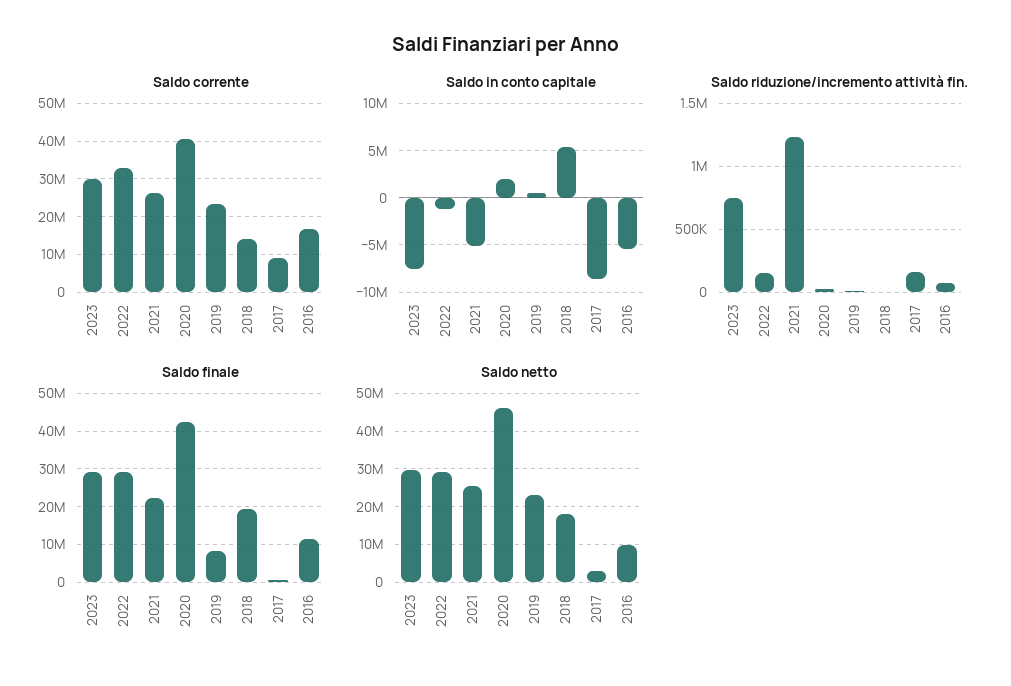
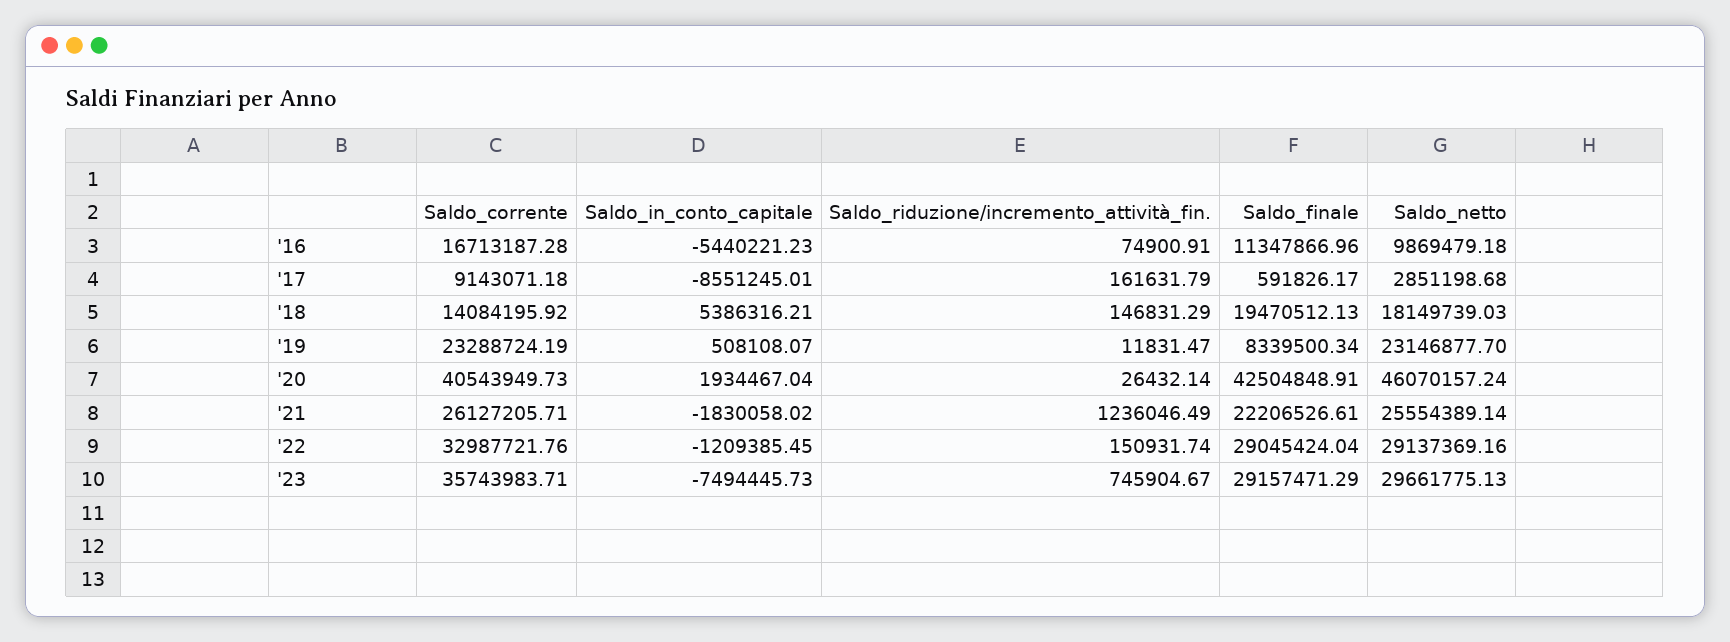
Saldo corrente, 2023: 30000000 -> 35743983.71
Saldo in conto capitale, 2021: -5000000 -> -1830058.02
Saldo riduzione/incremento attività fin., 2018: 0 -> 146831.29

